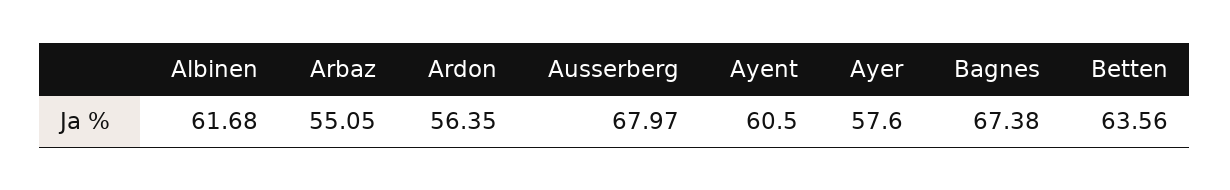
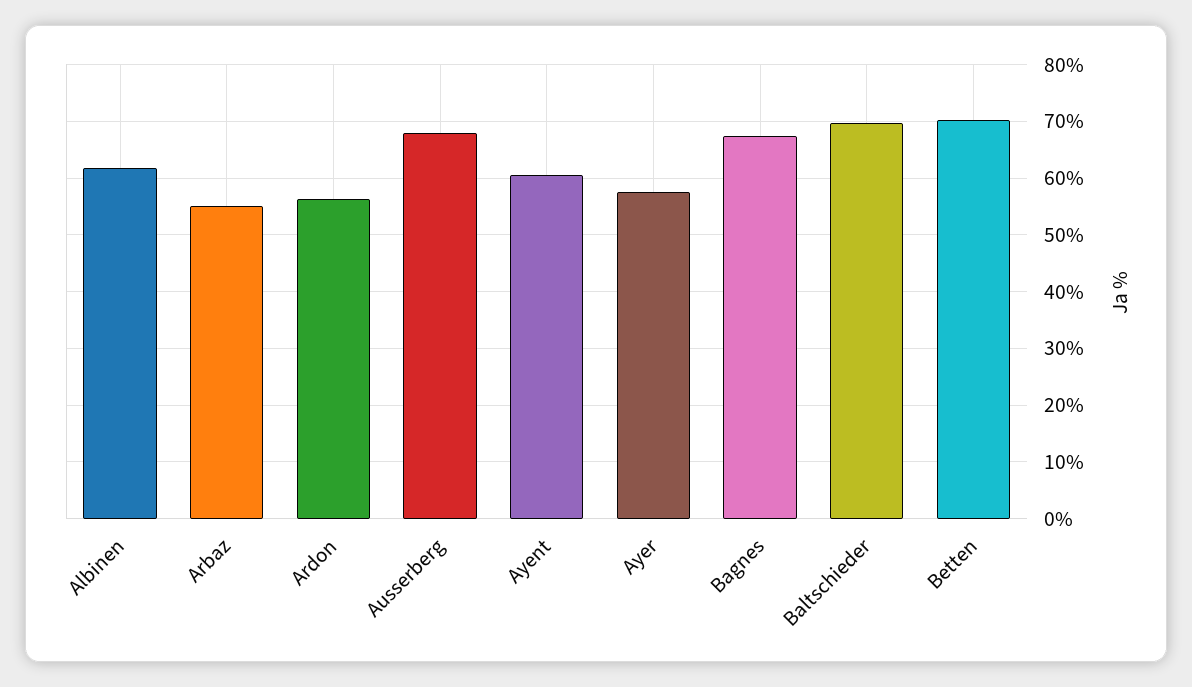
Betten: 63.56 -> 70
Baltschieder: none -> 70

